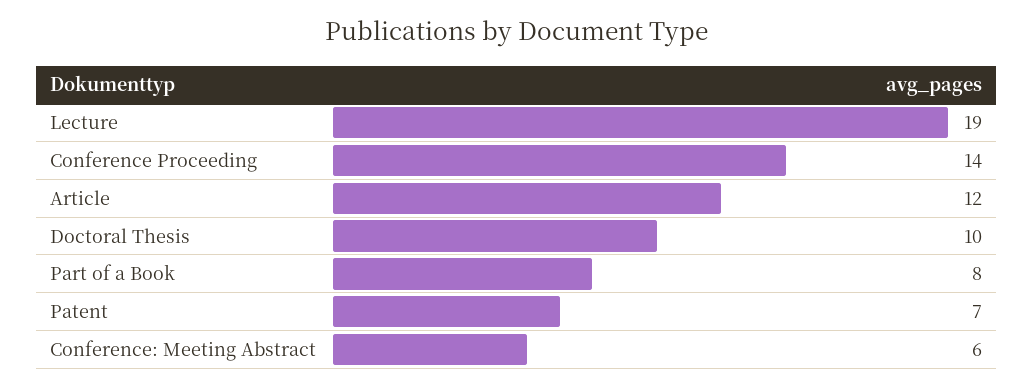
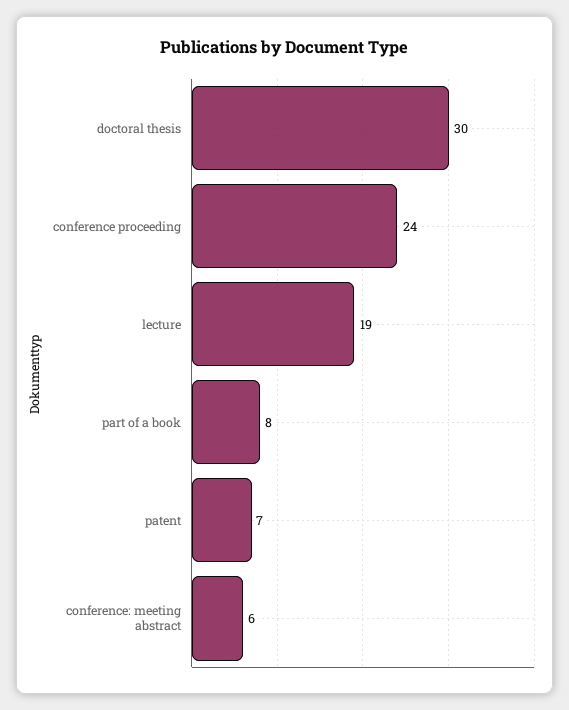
Conference Proceeding: 14 -> 24
Article: 12 -> none
Doctoral Thesis: 10 -> 30

